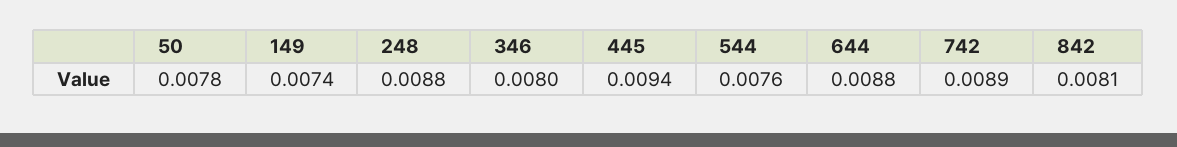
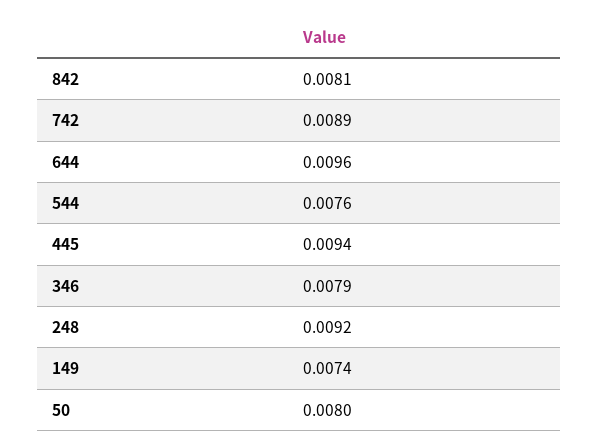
50: 0.0078 -> 0.008
248: 0.0088 -> 0.0092
346: 0.008 -> 0.0079
644: 0.0088 -> 0.0096

